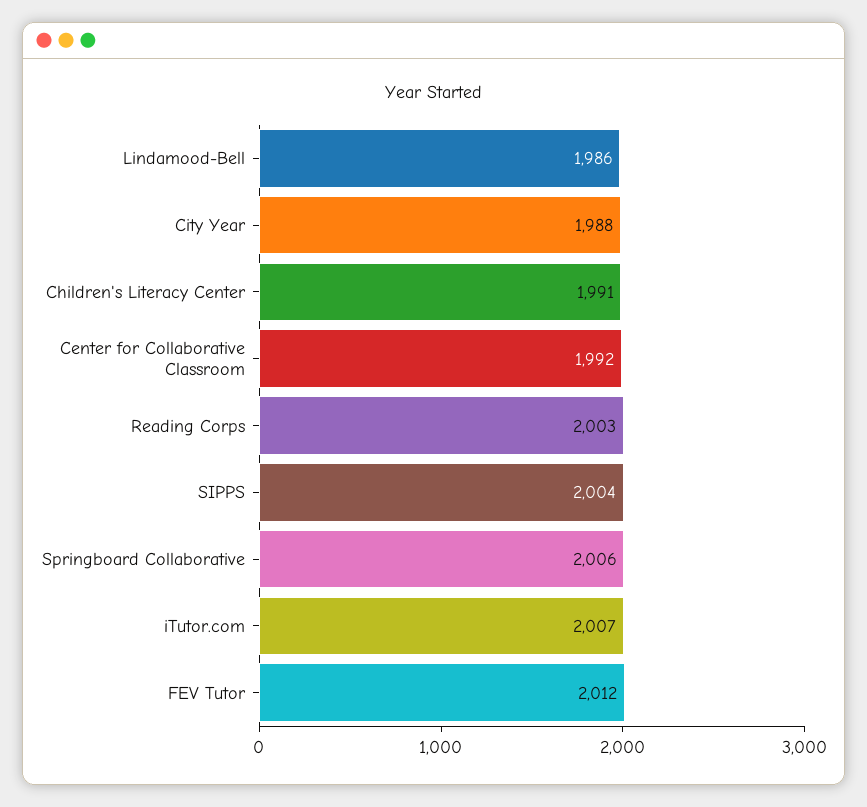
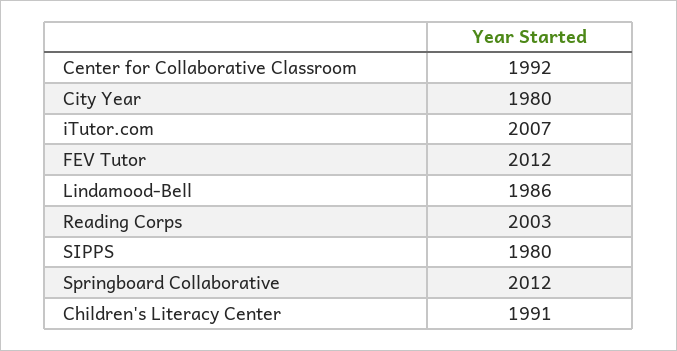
City Year: 1988 -> 1980
SIPPS: 2004 -> 1980
Springboard Collaborative: 2006 -> 2012

